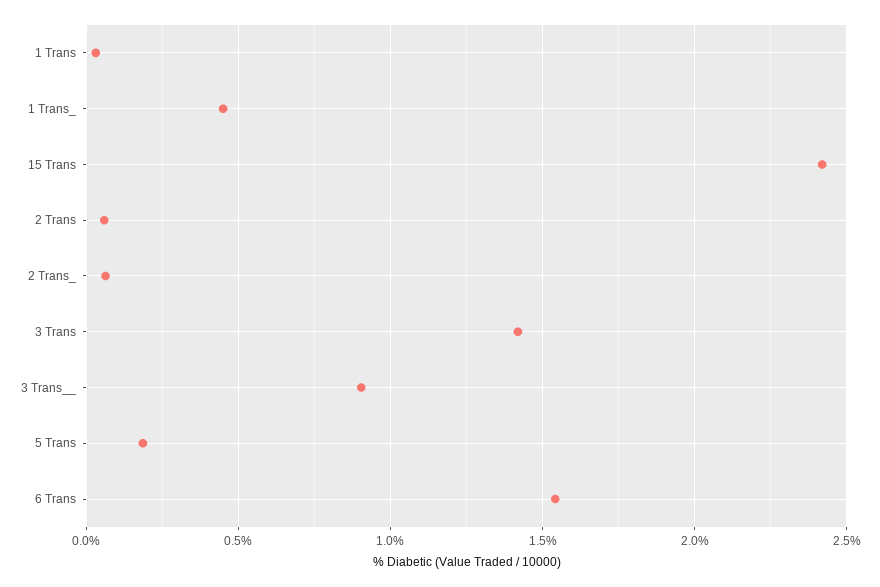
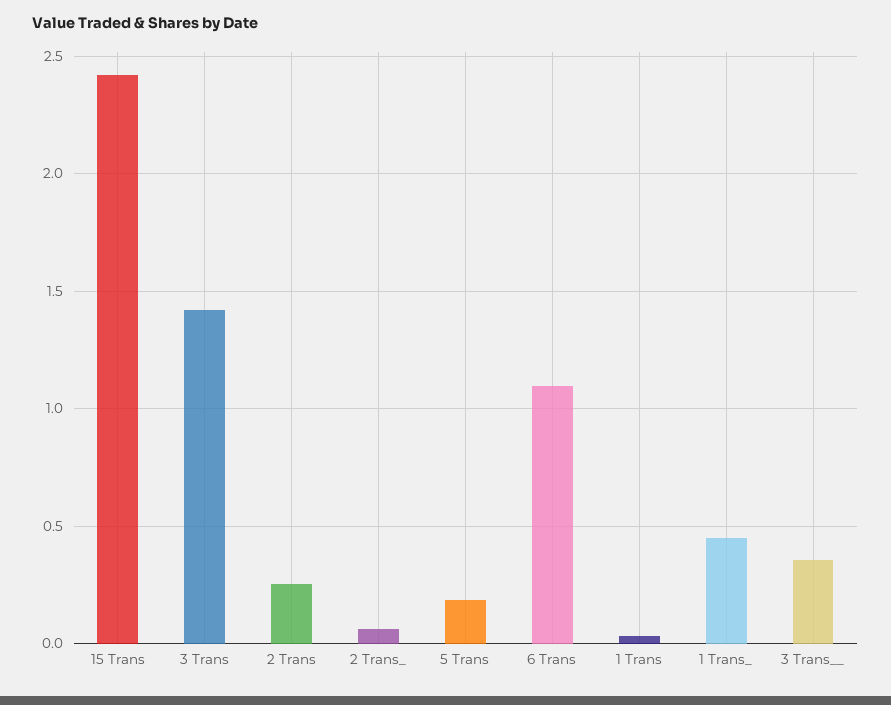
2 Trans: 0.05 -> 0.25
3 Trans__: 0.9 -> 0.35
6 Trans: 1.55 -> 1.1

